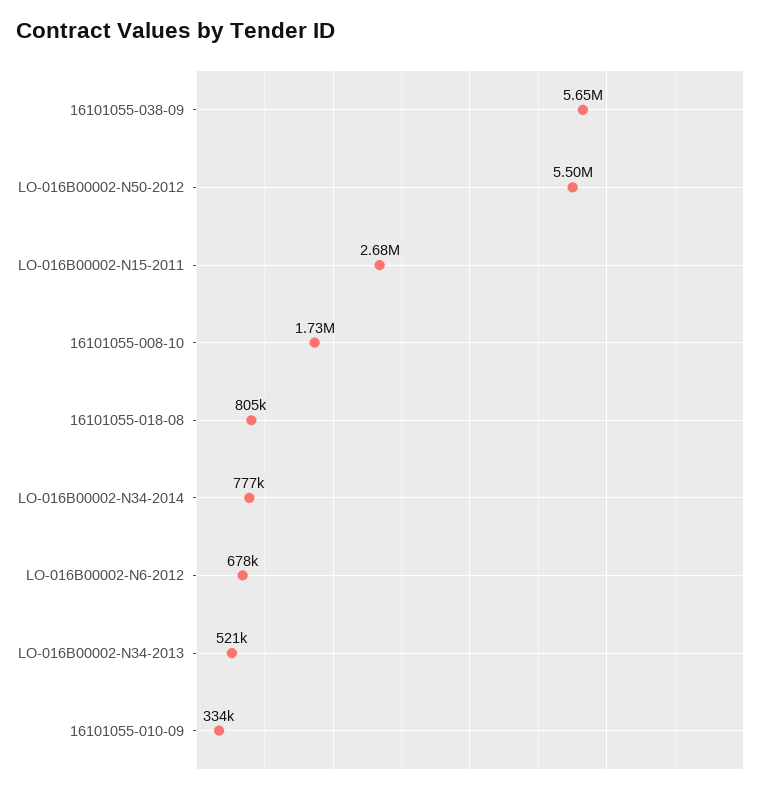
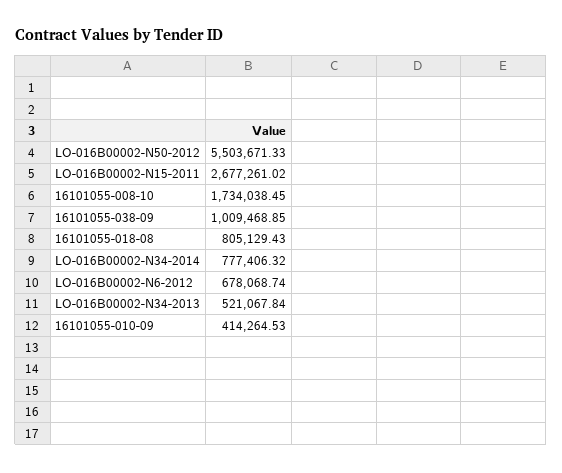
16101055-038-09: 5650000 -> 1009468.85
16101055-010-09: 334000 -> 414264.53

